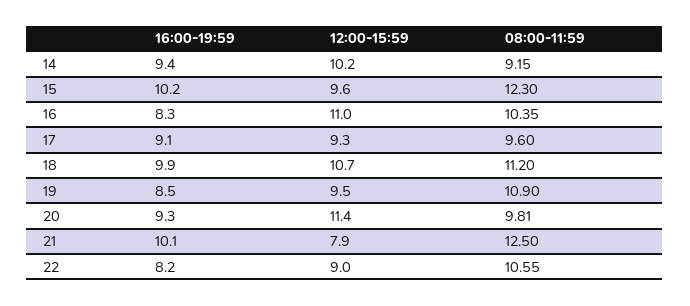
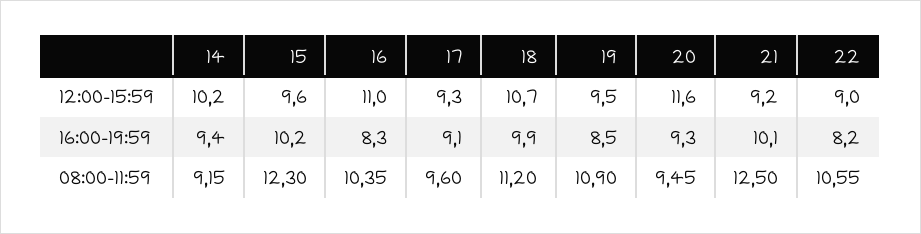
12:00-15:59, 20: 11.4 -> 11.6
08:00-11:59, 20: 9.81 -> 9.45
12:00-15:59, 21: 7.9 -> 9.2

